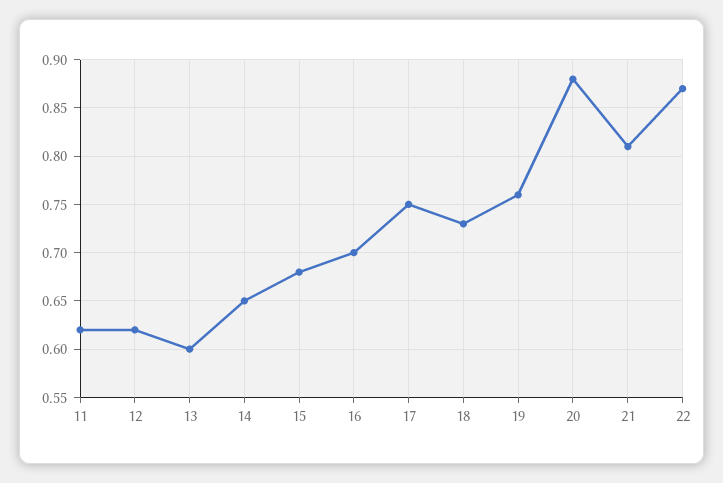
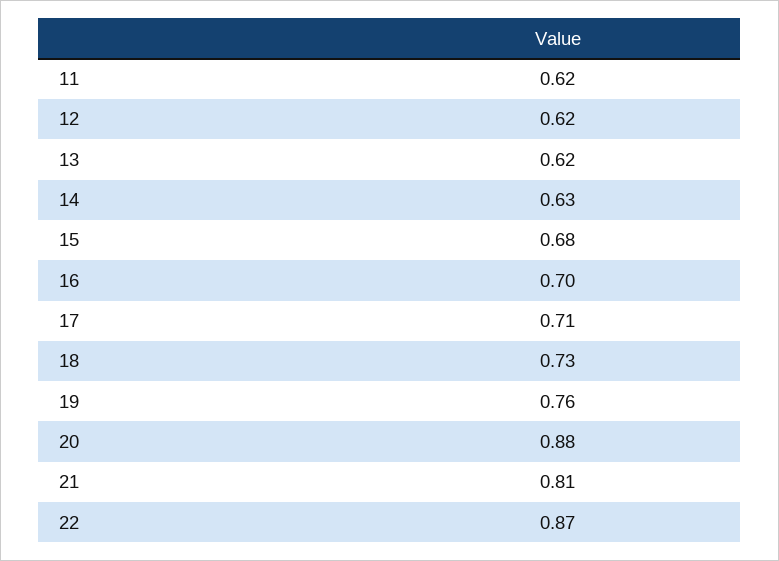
13: 0.6 -> 0.62
14: 0.65 -> 0.63
17: 0.75 -> 0.71

